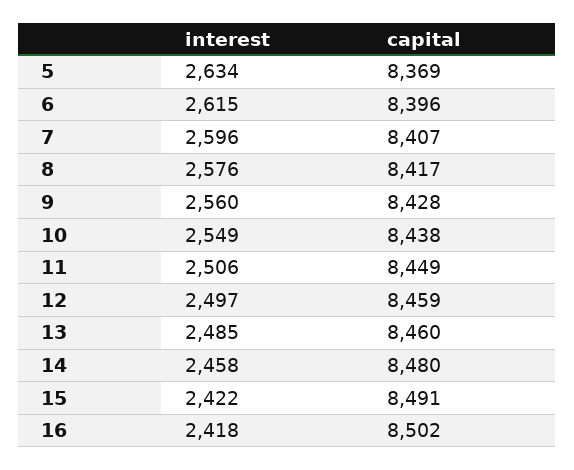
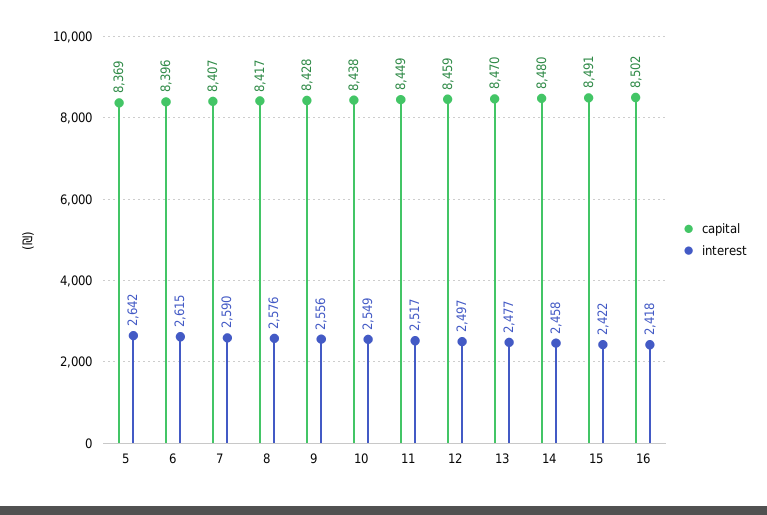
interest, 5: 2634 -> 2642
interest, 7: 2596 -> 2590
interest, 9: 2560 -> 2556
interest, 11: 2506 -> 2517
interest, 13: 2485 -> 2477
capital, 13: 8460 -> 8470

